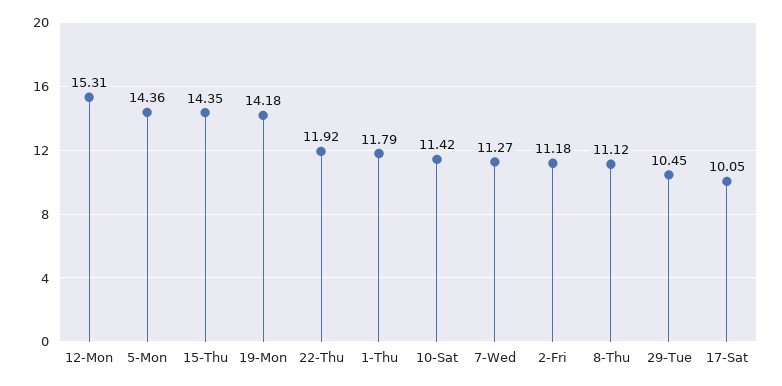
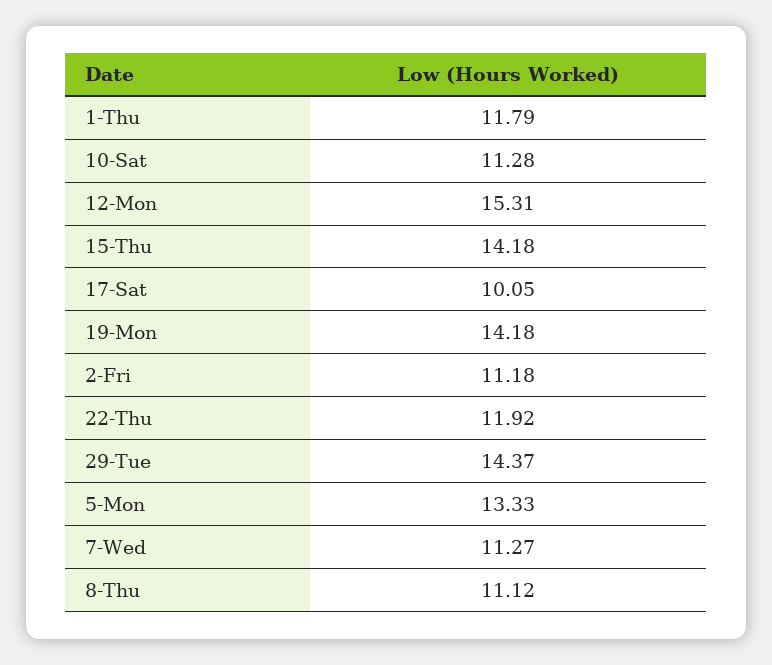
5-Mon: 14.36 -> 13.33
15-Thu: 14.35 -> 14.18
10-Sat: 11.42 -> 11.28
29-Tue: 10.45 -> 14.37

